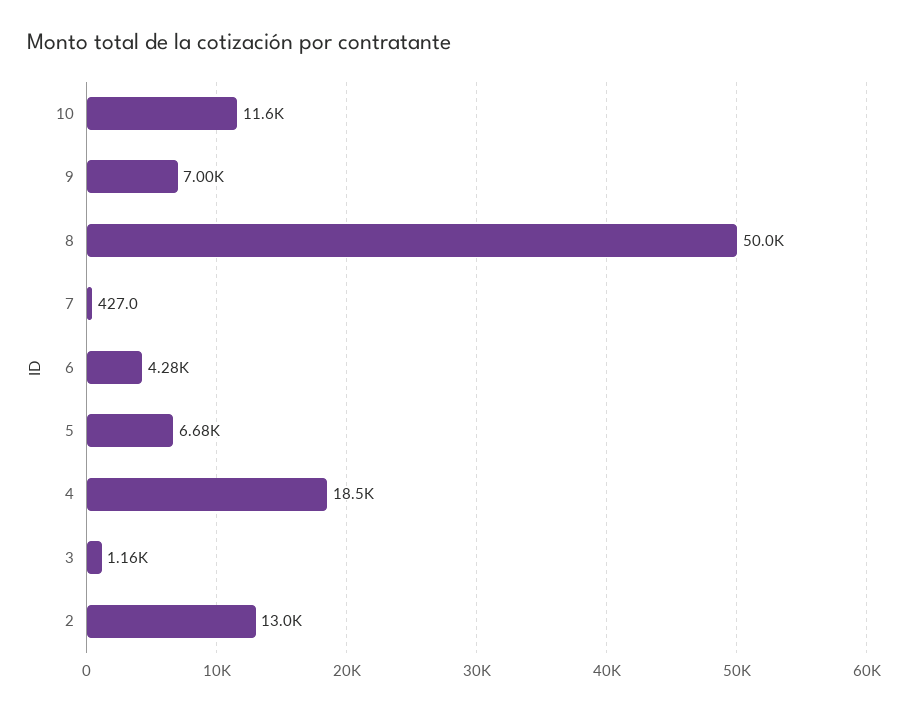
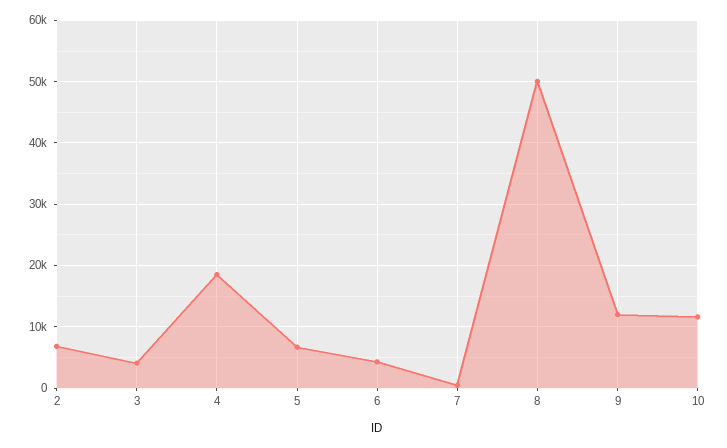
9: 7000 -> 12000
3: 1160 -> 4000
2: 13000 -> 7000

